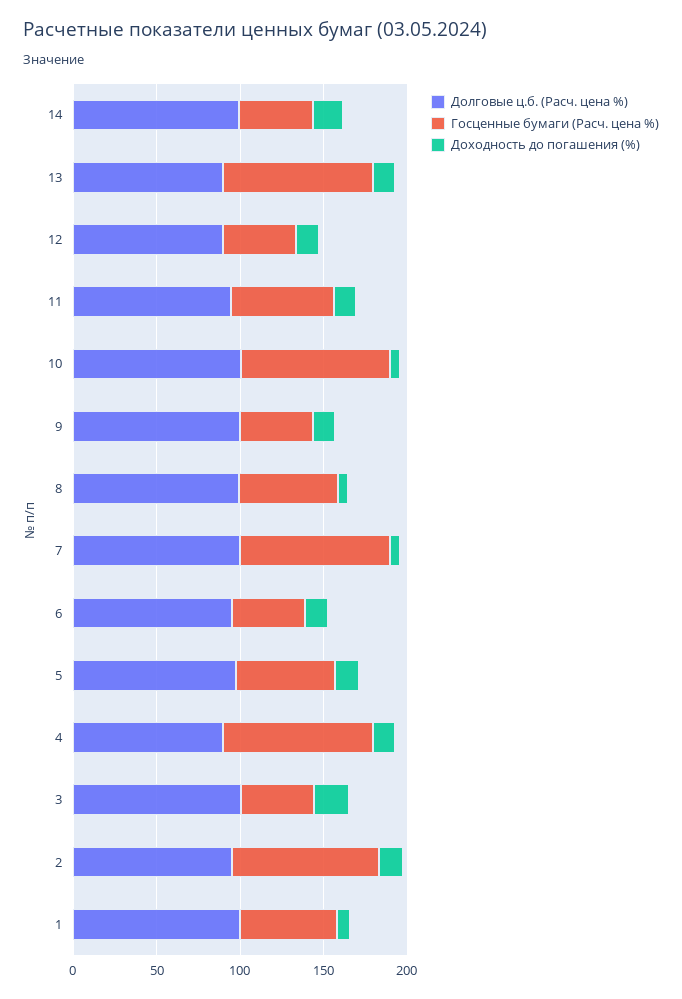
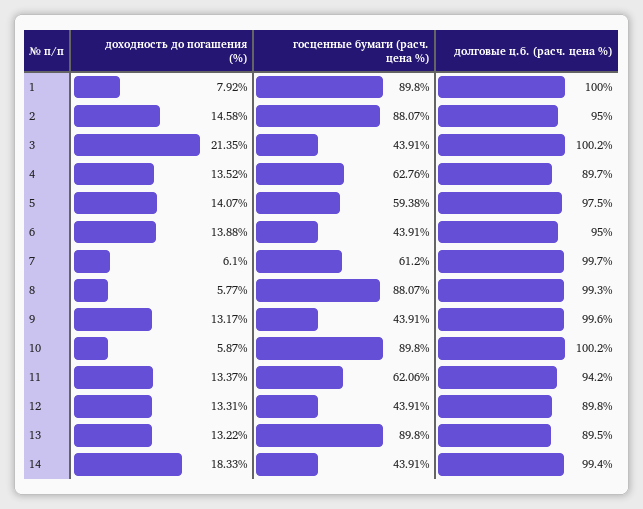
Госценные бумаги (Расч. цена %), 8: 60 -> 88.07
Госценные бумаги (Расч. цена %), 7: 90 -> 61.2
Госценные бумаги (Расч. цена %), 4: 90 -> 62.76
Госценные бумаги (Расч. цена %), 1: 60 -> 89.8

